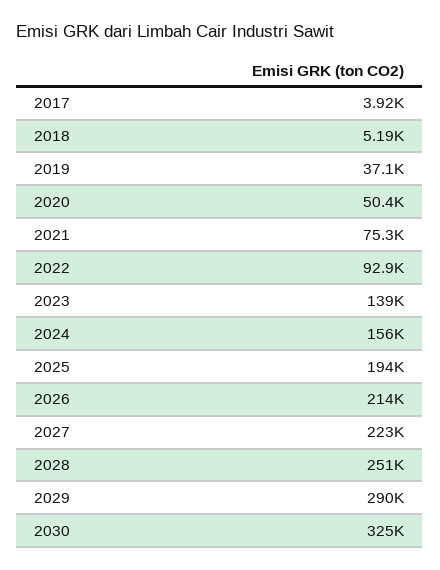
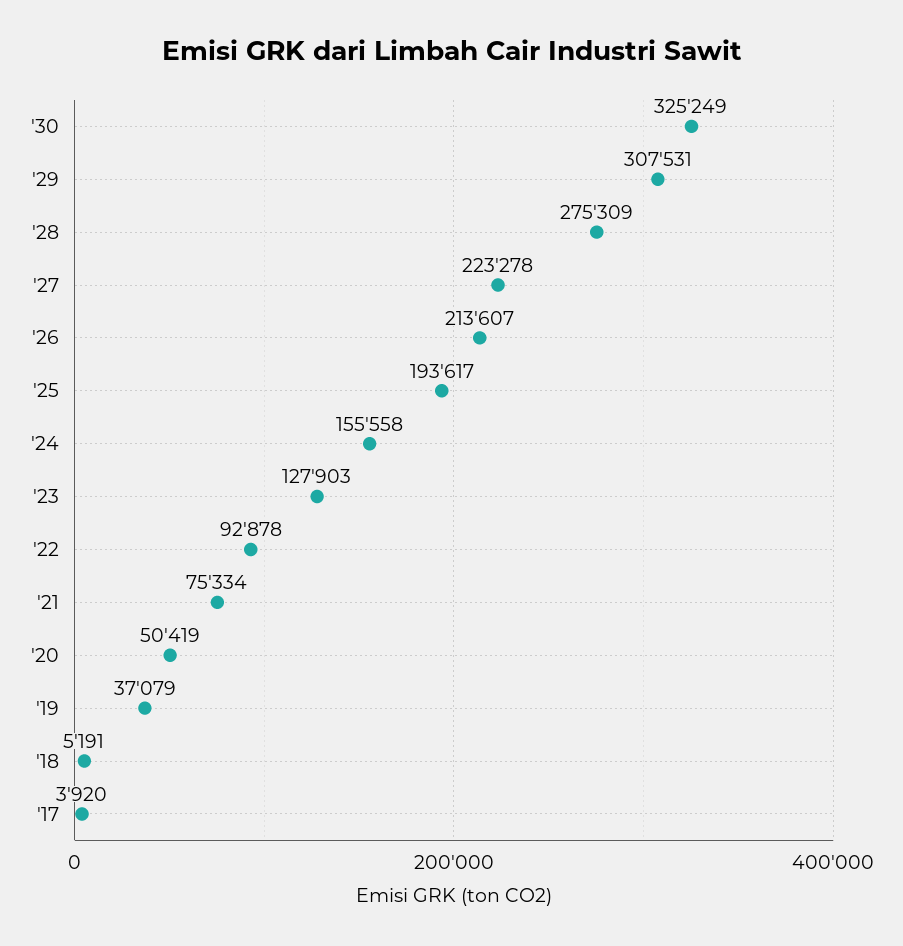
2023: 139000 -> 127903
2028: 251000 -> 275309
2029: 290000 -> 307531

